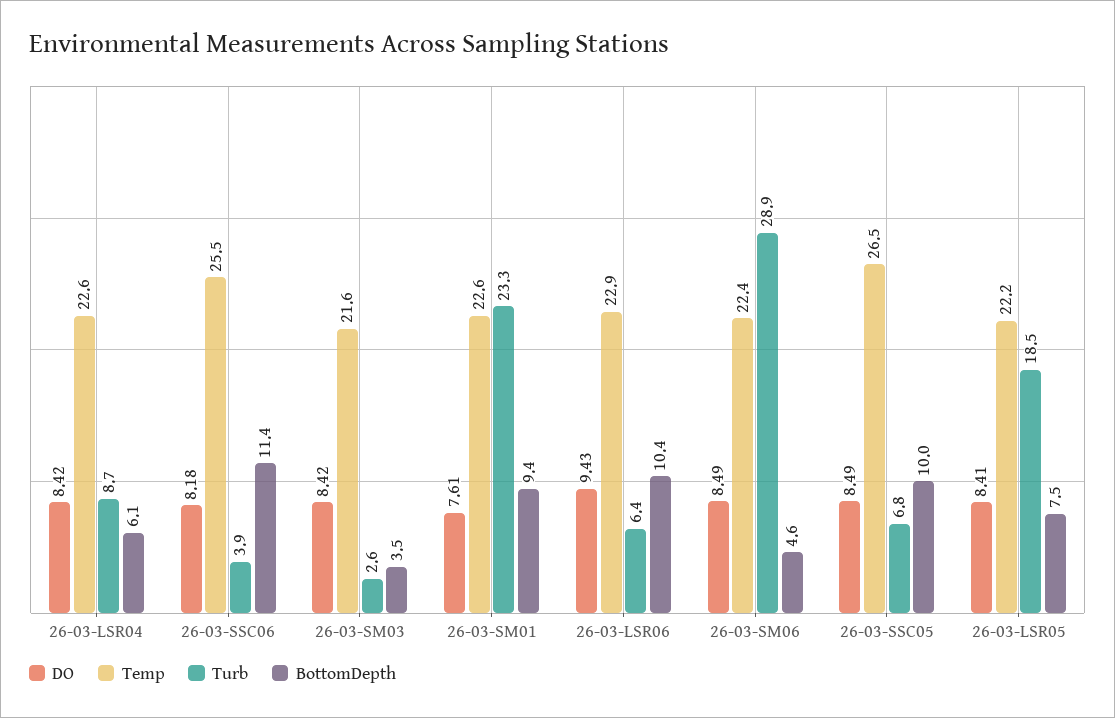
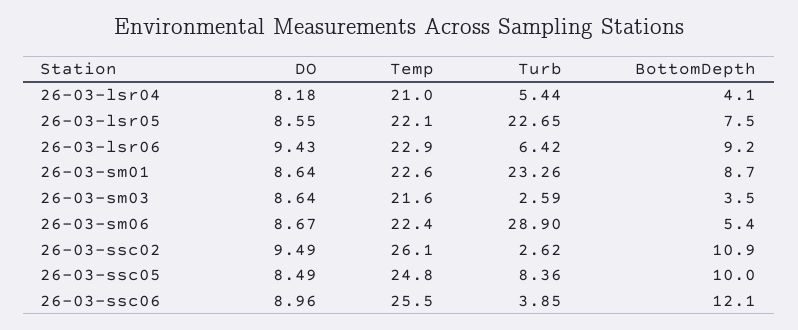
DO, 26-03-LSR04: 8.42 -> 8.18
Temp, 26-03-LSR04: 22.6 -> 21
Turb, 26-03-LSR04: 8.7 -> 5.44
BottomDepth, 26-03-LSR04: 6.1 -> 4.1
DO, 26-03-SSC06: 8.18 -> 8.96
BottomDepth, 26-03-SSC06: 11.4 -> 12.1
DO, 26-03-SM03: 8.42 -> 8.64
DO, 26-03-SM01: 7.61 -> 8.64
BottomDepth, 26-03-SM01: 9.4 -> 8.7
BottomDepth, 26-03-LSR06: 10.4 -> 9.2
DO, 26-03-SM06: 8.49 -> 8.67
BottomDepth, 26-03-SM06: 4.6 -> 5.4
Temp, 26-03-SSC05: 26.5 -> 24.8
Turb, 26-03-SSC05: 6.8 -> 8.36
DO, 26-03-LSR05: 8.41 -> 8.55
Temp, 26-03-LSR05: 22.2 -> 22.1
Turb, 26-03-LSR05: 18.5 -> 22.65
DO, 26-03-ssc02: none -> 9.49
Temp, 26-03-ssc02: none -> 26.1
Turb, 26-03-ssc02: none -> 2.62
BottomDepth, 26-03-ssc02: none -> 10.9

